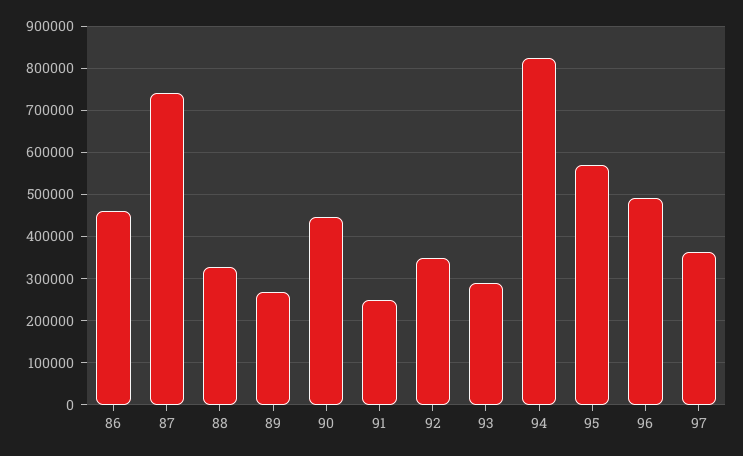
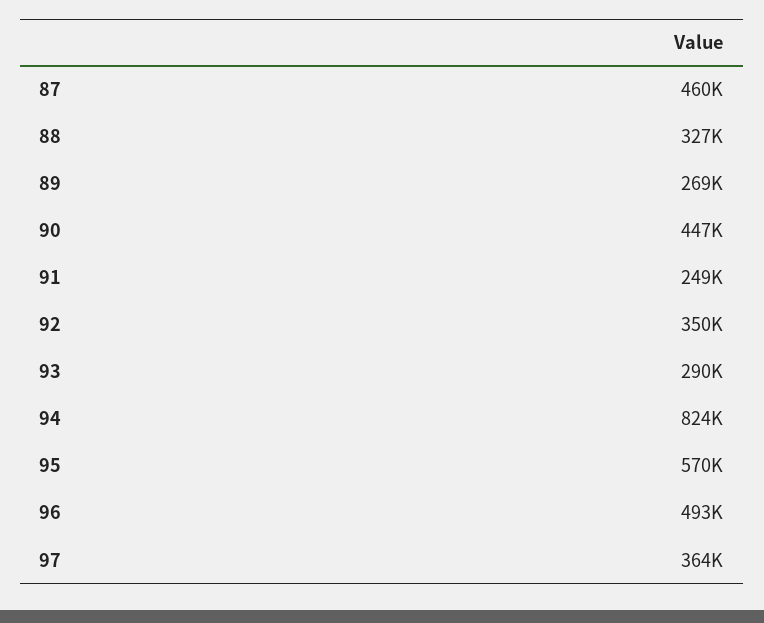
86: 460000 -> none
87: 740000 -> 460000

